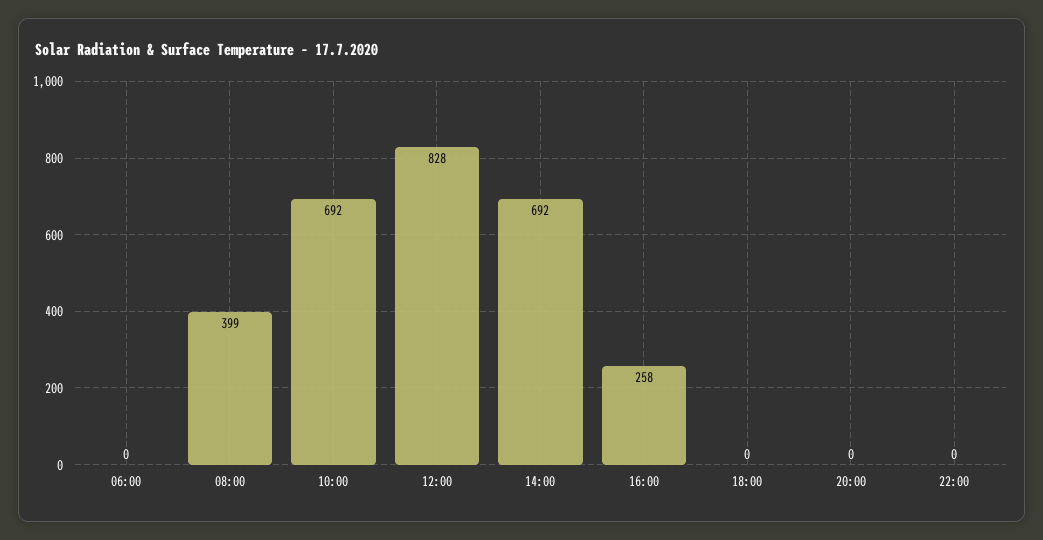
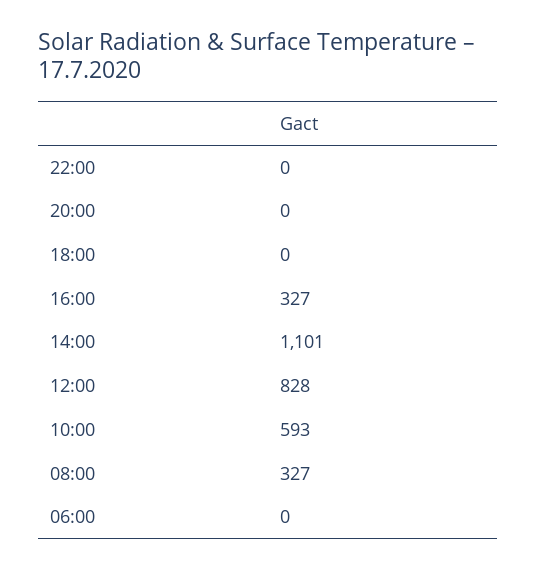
08:00: 399 -> 327
10:00: 692 -> 593
14:00: 692 -> 1101
16:00: 258 -> 327

